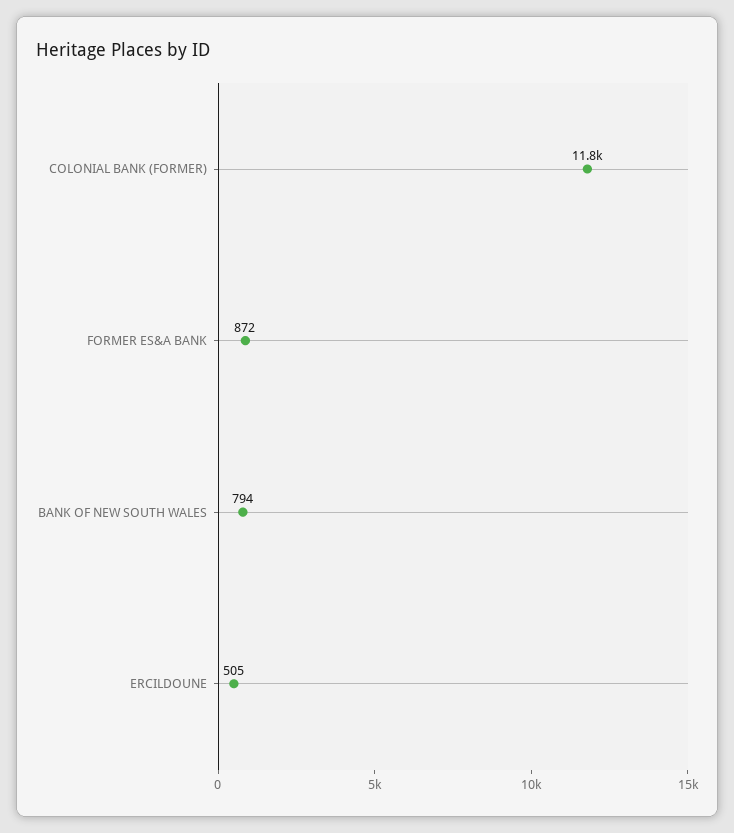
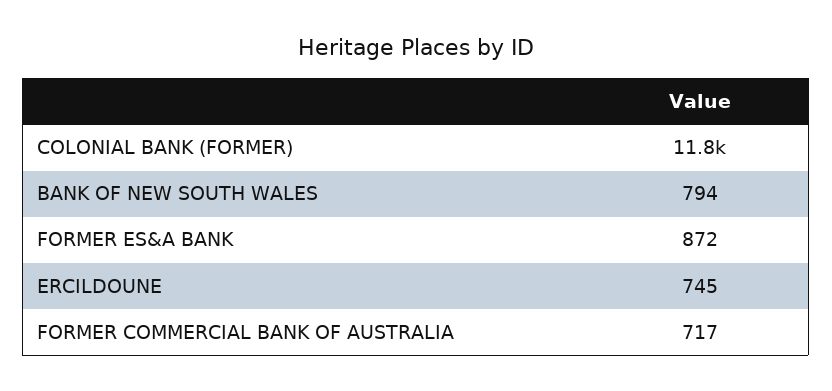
ERCILDOUNE: 505 -> 745
FORMER COMMERCIAL BANK OF AUSTRALIA: none -> 717

